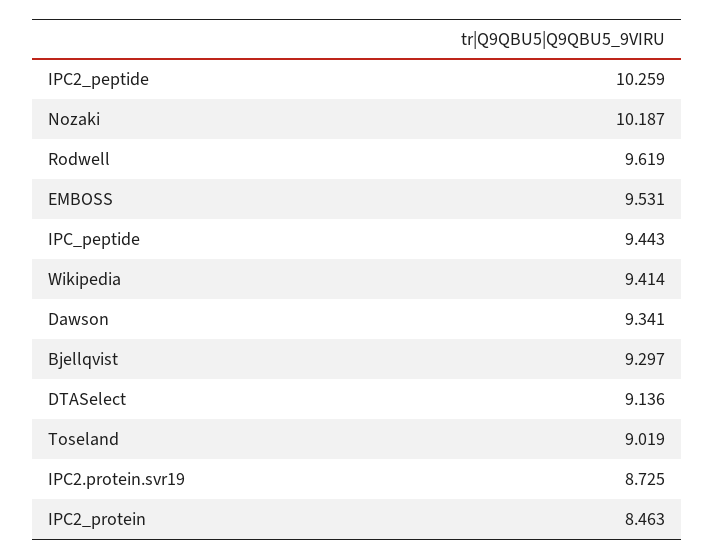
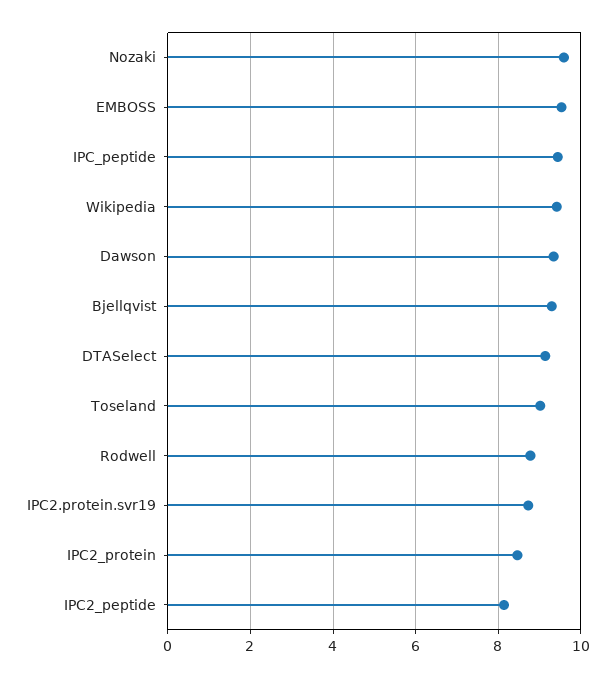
IPC2_peptide: 10.259 -> 8.2
Nozaki: 10.187 -> 9.6
Rodwell: 9.619 -> 8.8

